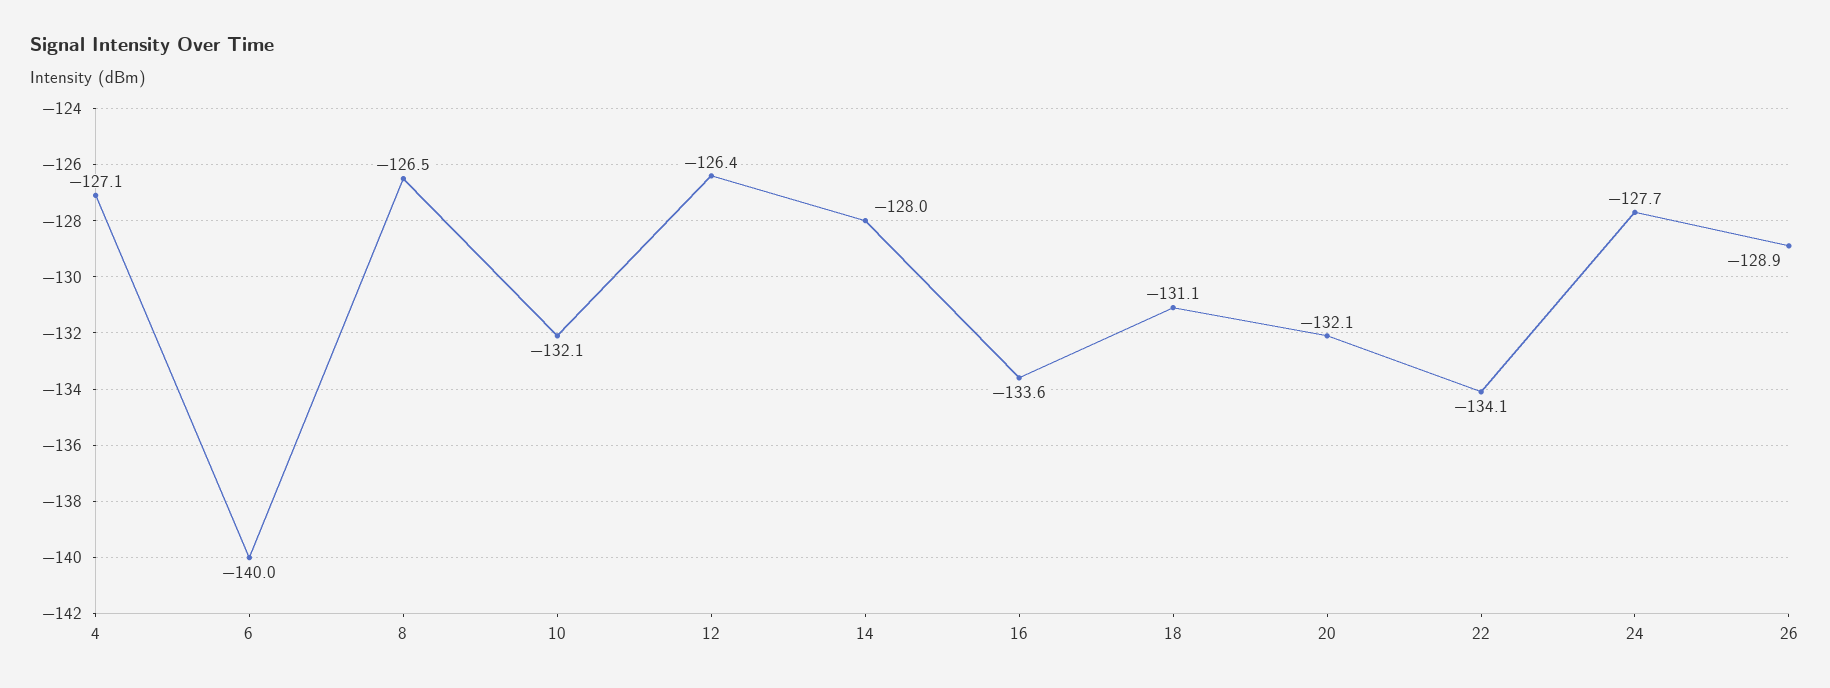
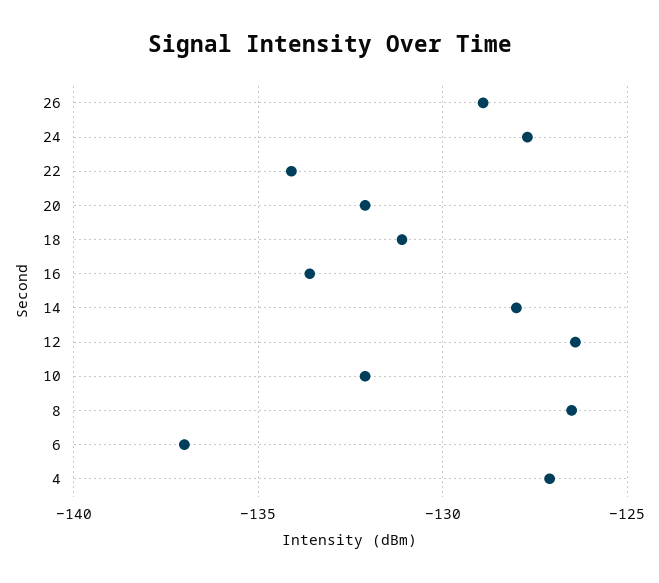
6: -140 -> -137

